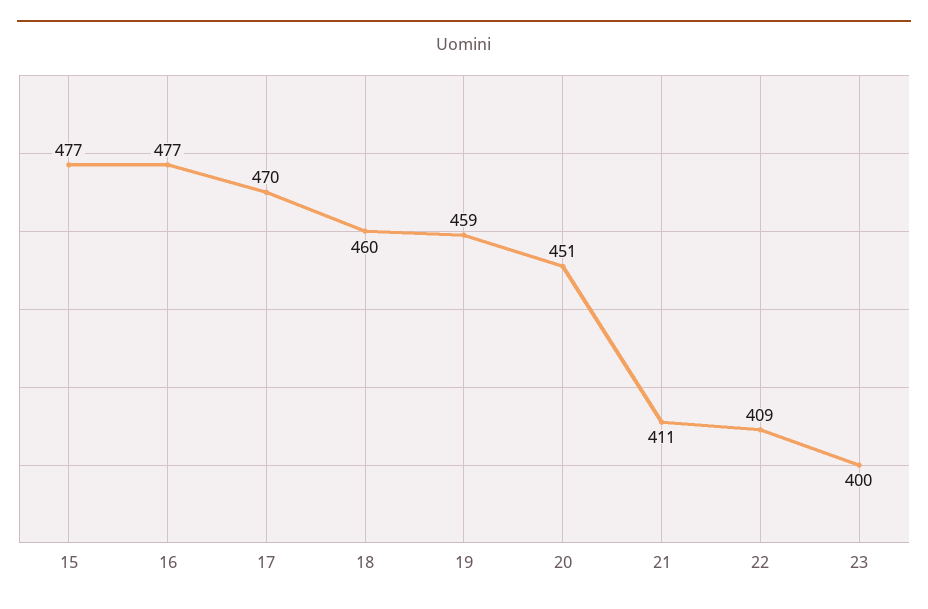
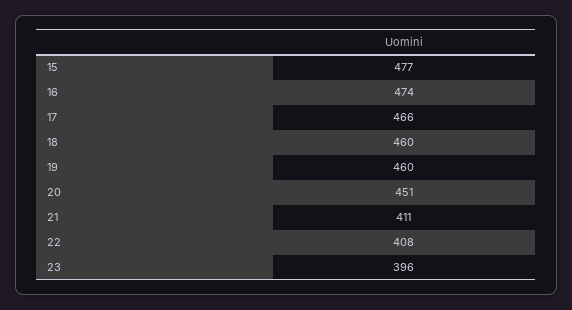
16: 477 -> 474
17: 470 -> 466
19: 459 -> 460
22: 409 -> 408
23: 400 -> 396

